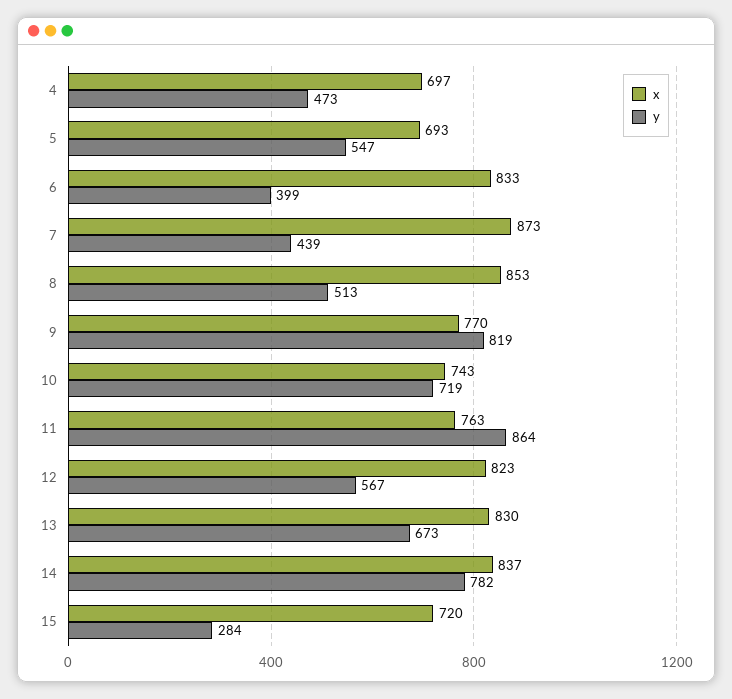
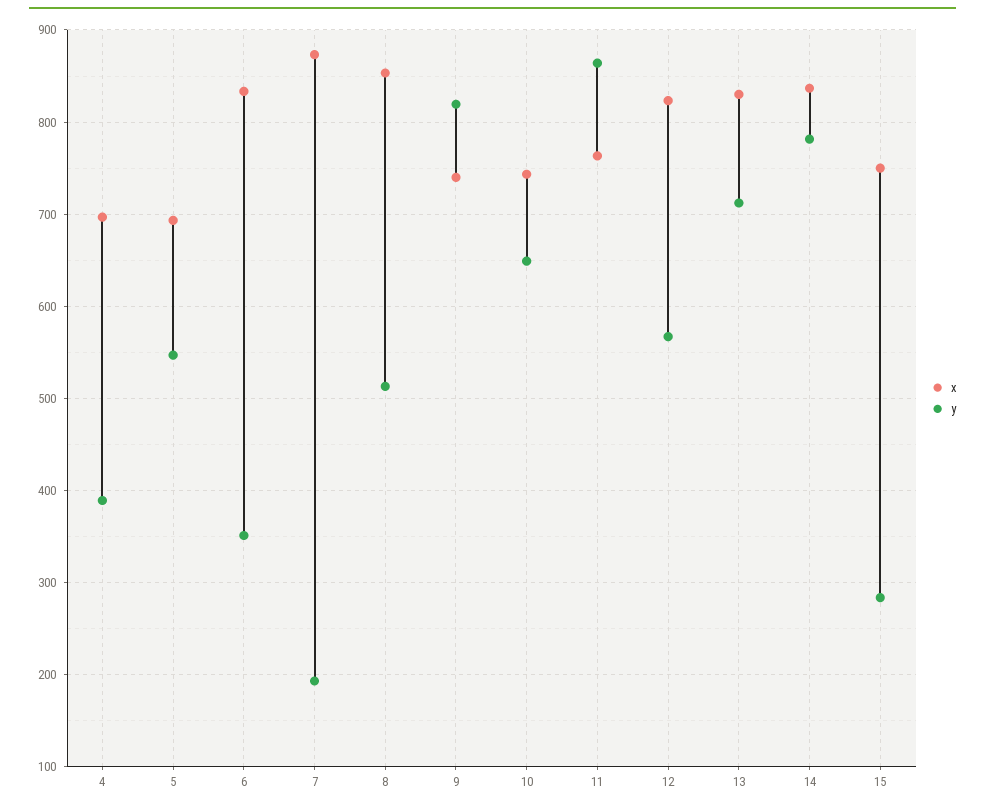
y, 4: 473 -> 390
y, 6: 399 -> 350
y, 7: 439 -> 190
x, 9: 770 -> 740
y, 10: 719 -> 650
y, 13: 673 -> 710
x, 15: 720 -> 750

